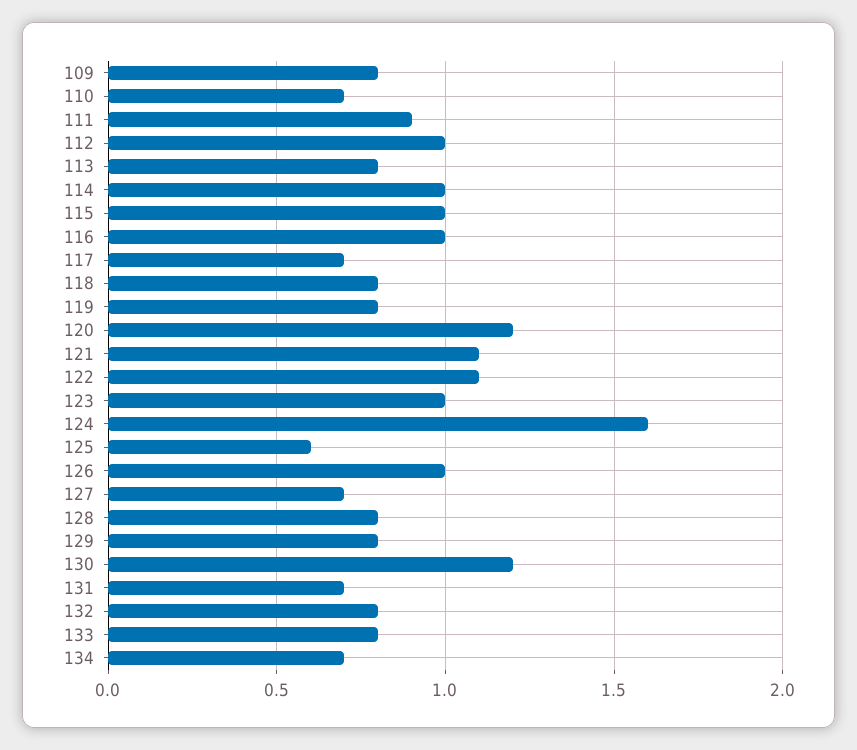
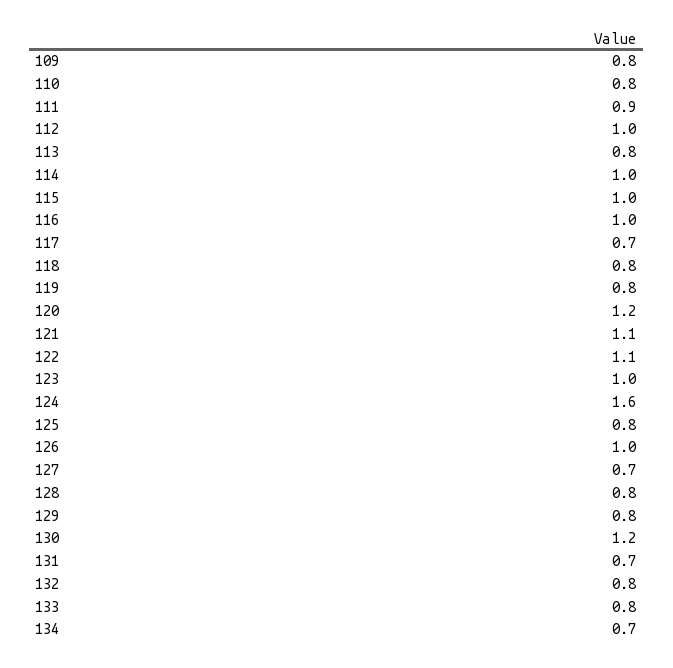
110: 0.7 -> 0.8
125: 0.6 -> 0.8

